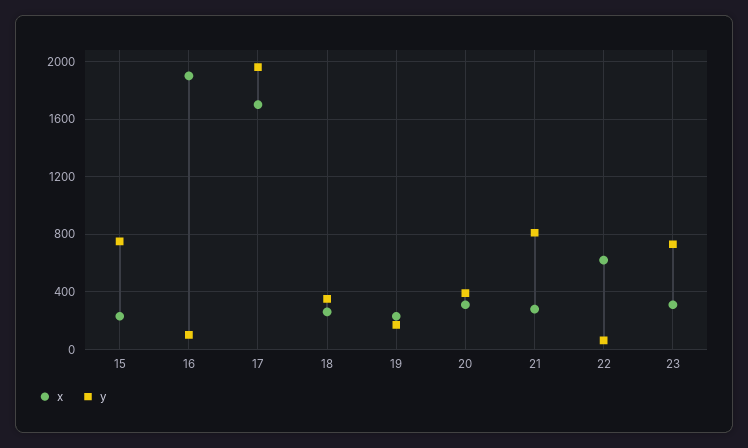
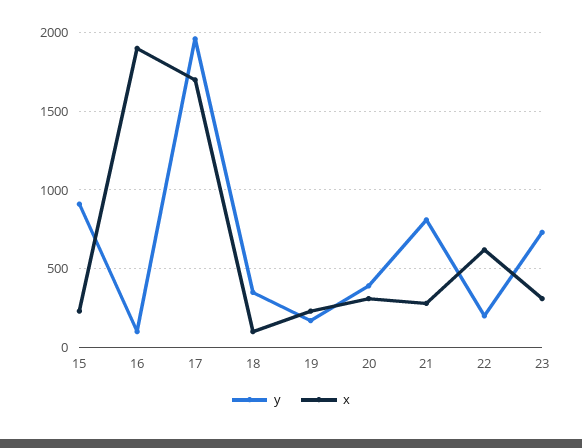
y, 15: 750 -> 900
x, 18: 250 -> 100
y, 22: 50 -> 200

